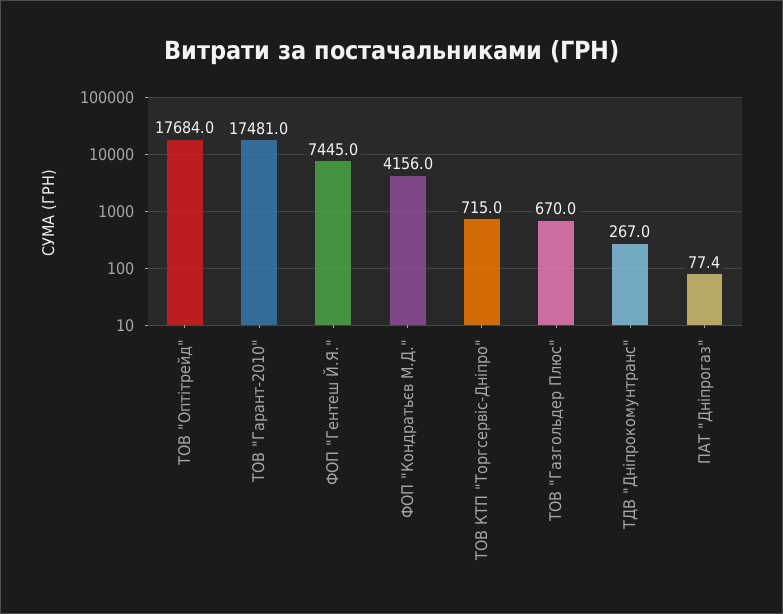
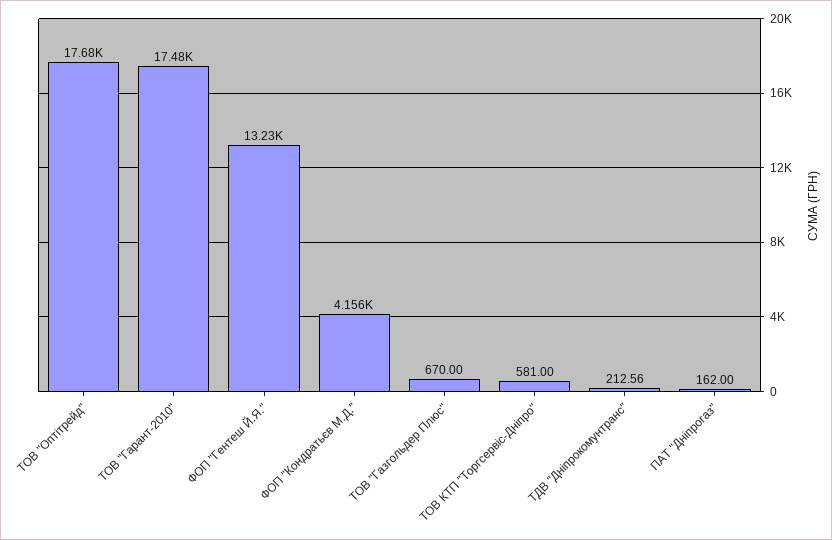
ФОП "Гентеш Й.Я.": 7445 -> 13230
ТОВ КТП "Торгсервіс-Дніпро": 715 -> 581
ТДВ "Дніпрокомунтранс": 267 -> 212.56
ПАТ "Дніпрогаз": 77.4 -> 162

